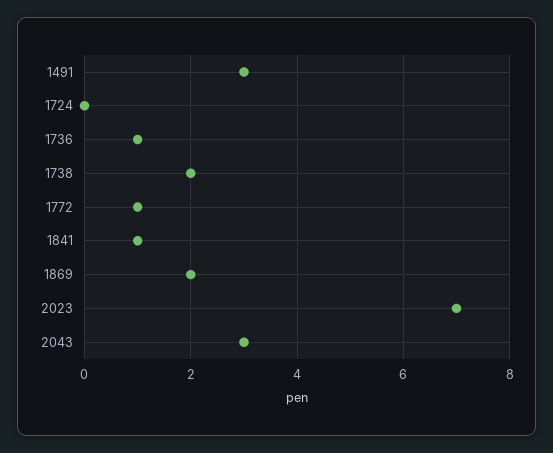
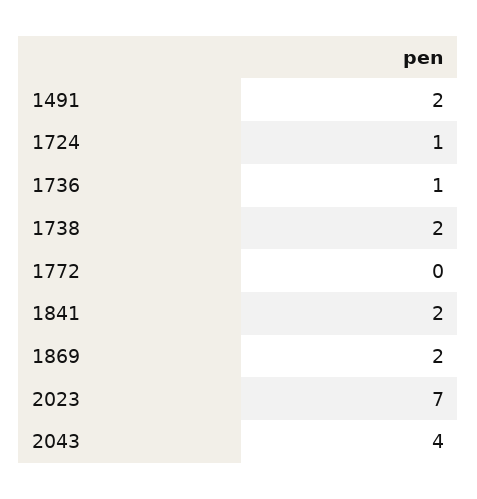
1491: 3 -> 2
1724: 0 -> 1
1772: 1 -> 0
1841: 1 -> 2
2043: 3 -> 4

